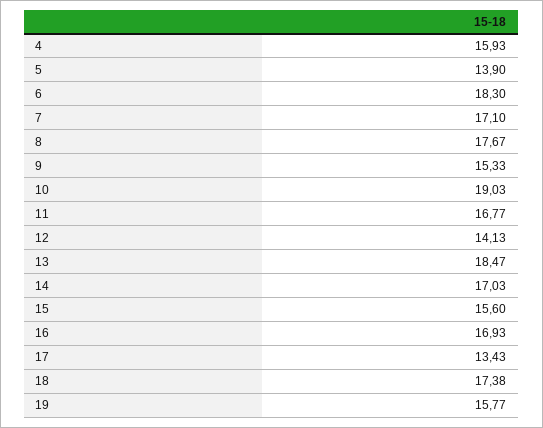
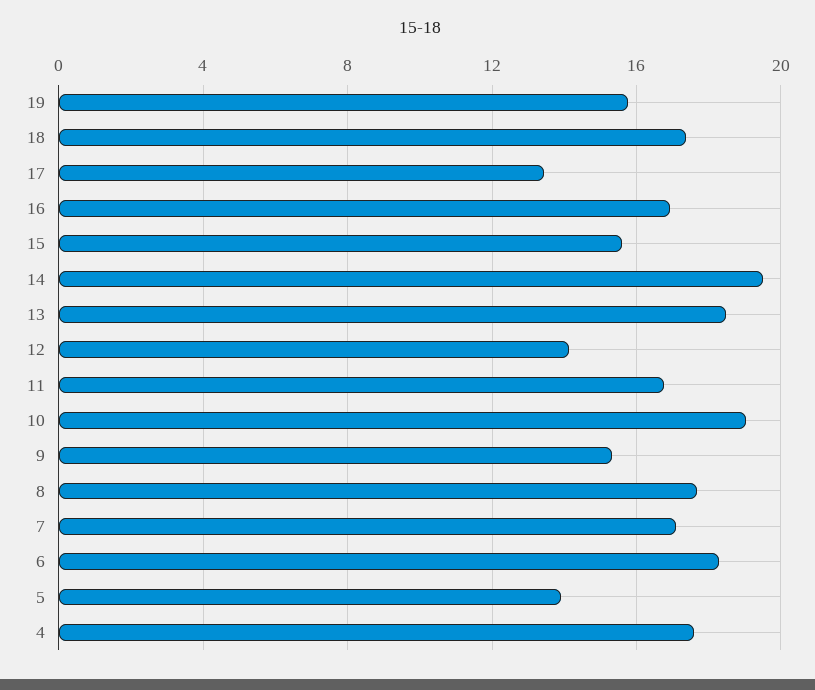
4: 15.93 -> 17.5
14: 17.03 -> 19.5

